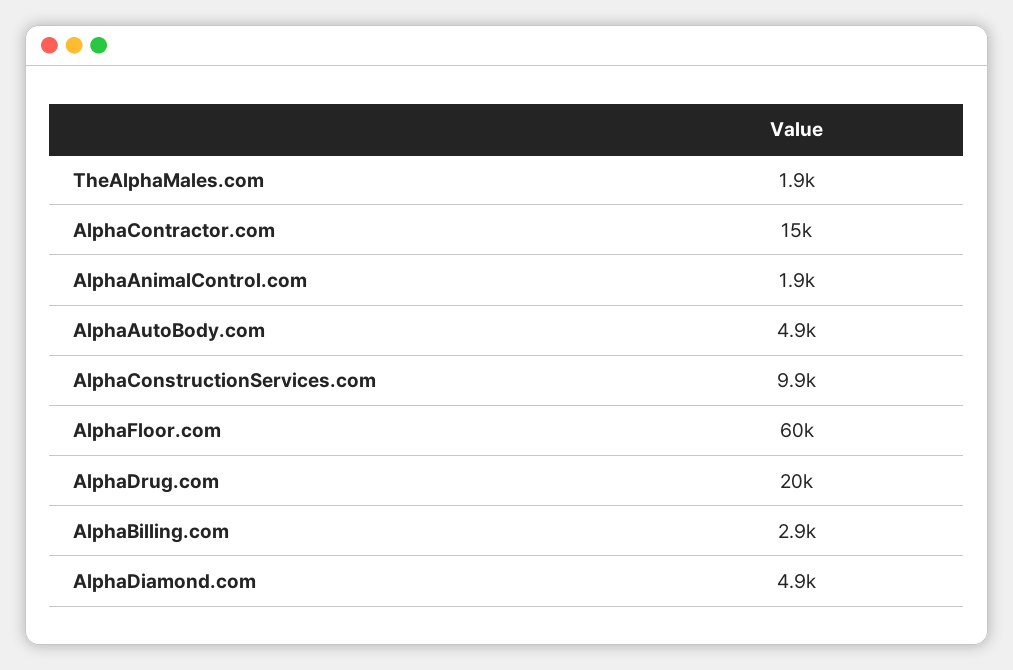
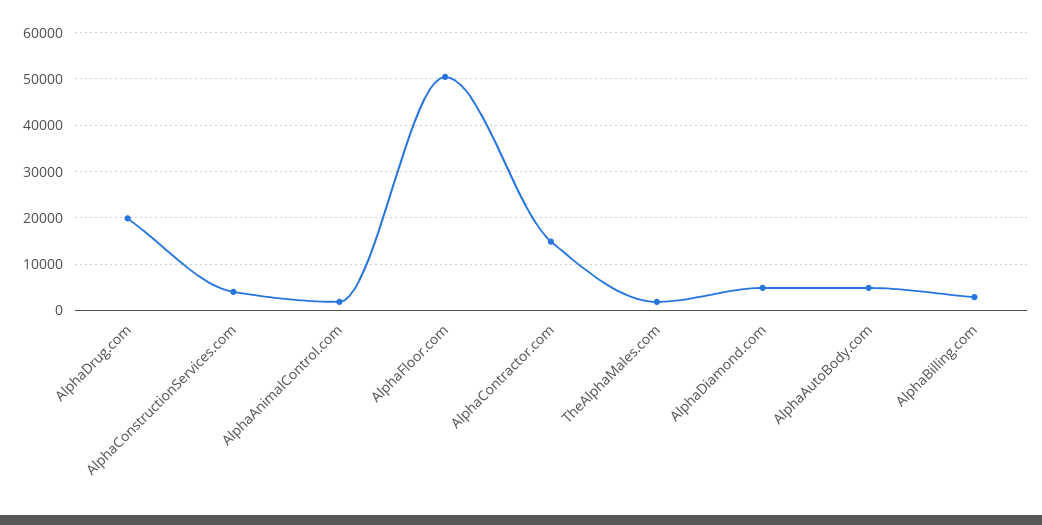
AlphaConstructionServices.com: 9900 -> 4000
AlphaFloor.com: 60000 -> 50000

